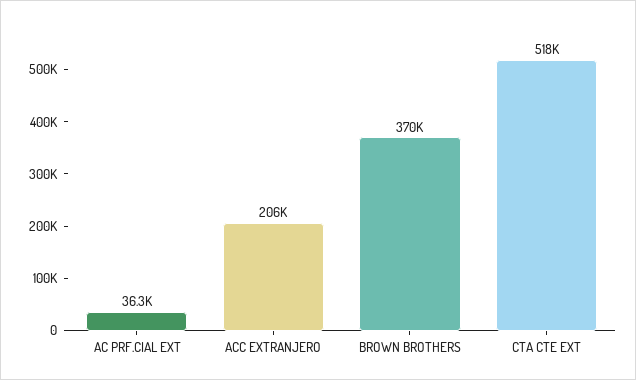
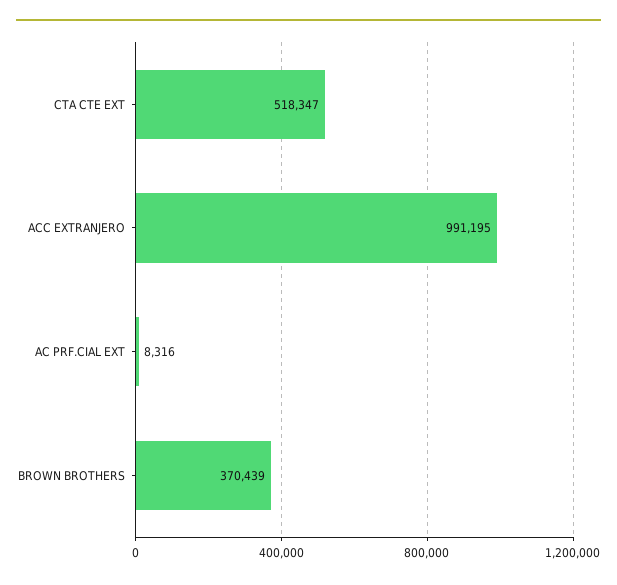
AC PRF.CIAL EXT: 36300 -> 8316
ACC EXTRANJERO: 206000 -> 991195

